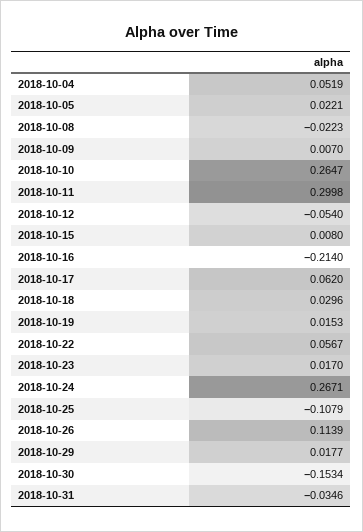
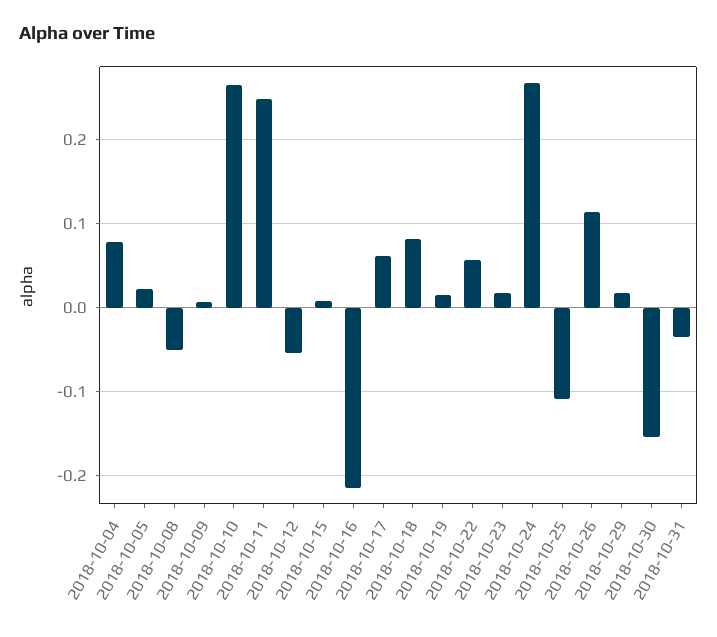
2018-10-04: 0.0519 -> 0.08
2018-10-08: -0.0223 -> -0.05
2018-10-11: 0.2998 -> 0.25
2018-10-18: 0.0296 -> 0.08

